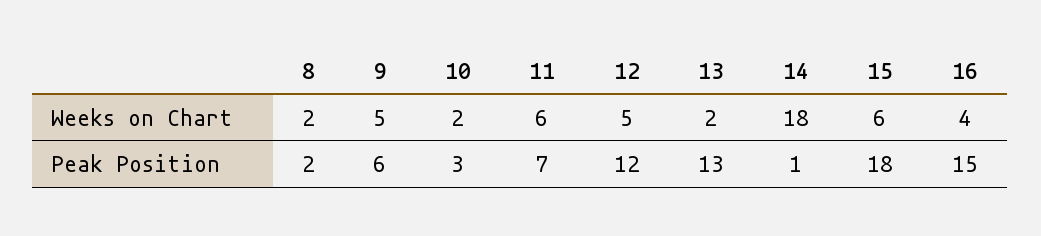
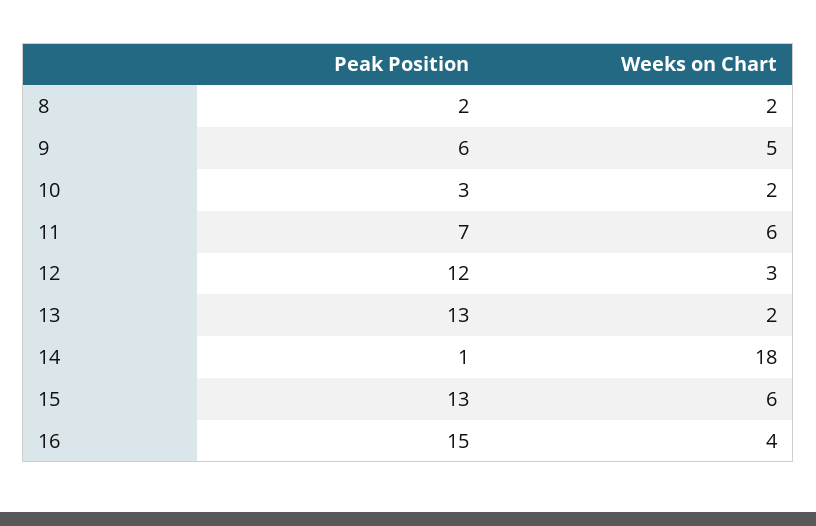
12, Weeks on Chart: 5 -> 3
15, Peak Position: 18 -> 13

